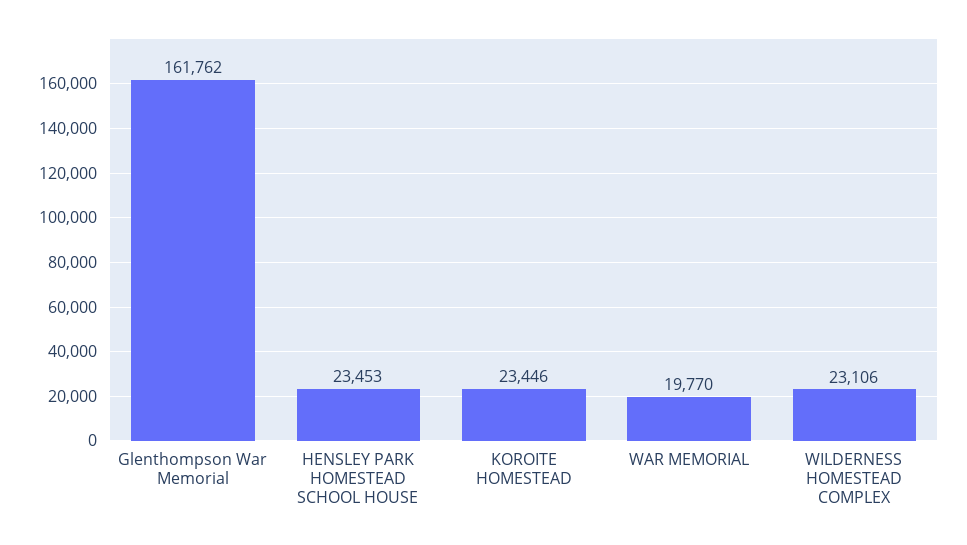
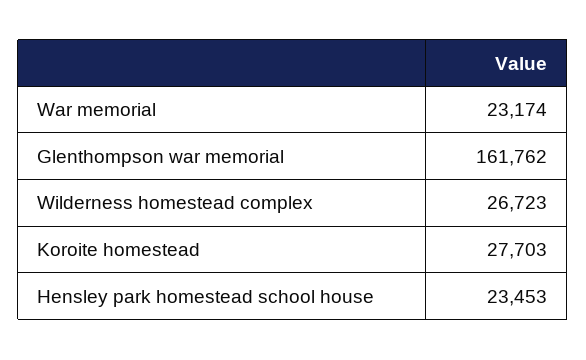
KOROITE HOMESTEAD: 23446 -> 27703
WAR MEMORIAL: 19770 -> 23174
WILDERNESS HOMESTEAD COMPLEX: 23106 -> 26723

